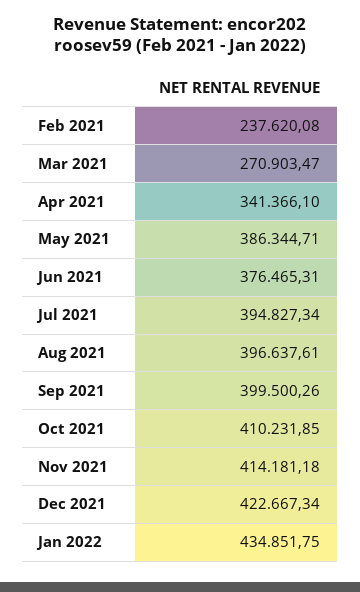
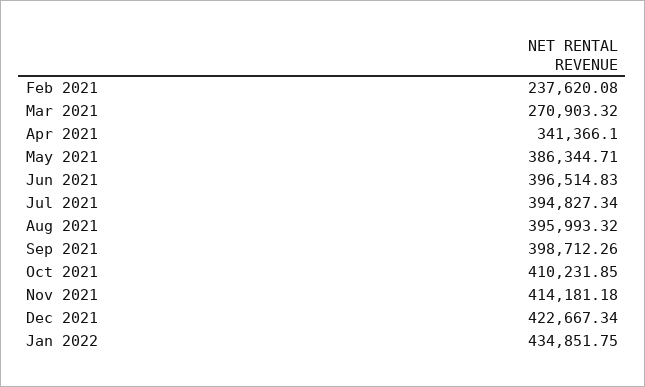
Mar 2021: 270903.47 -> 270903.32
Jun 2021: 376465.31 -> 396514.83
Aug 2021: 396637.61 -> 395993.32
Sep 2021: 399500.26 -> 398712.26

